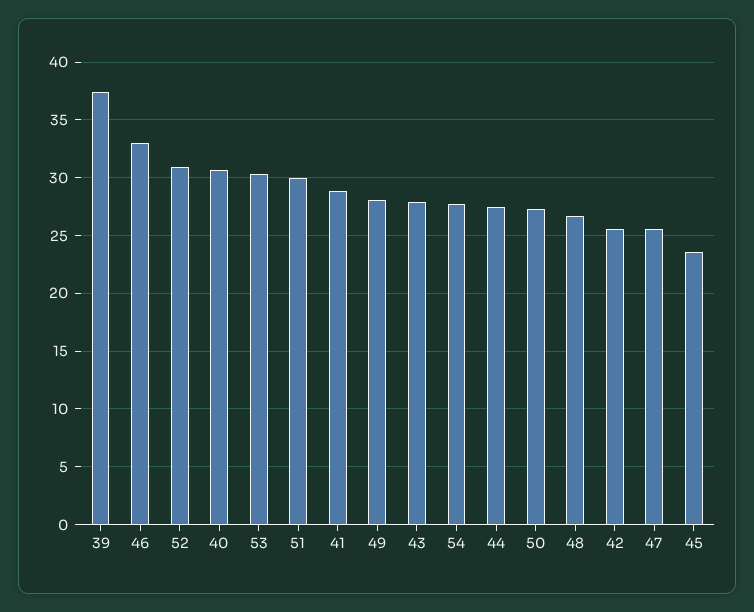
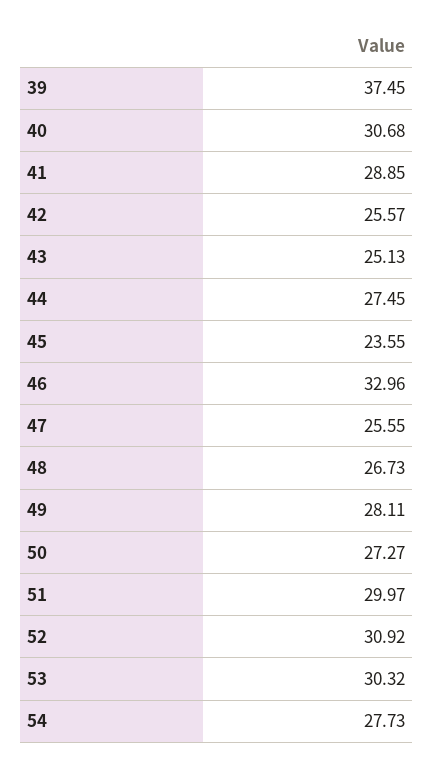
43: 28 -> 25.13

